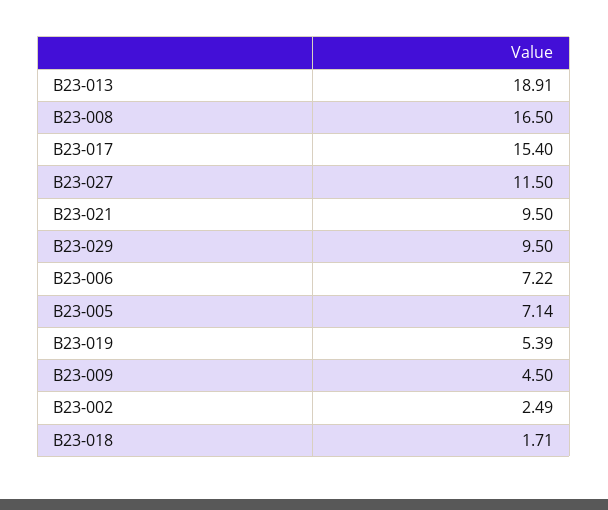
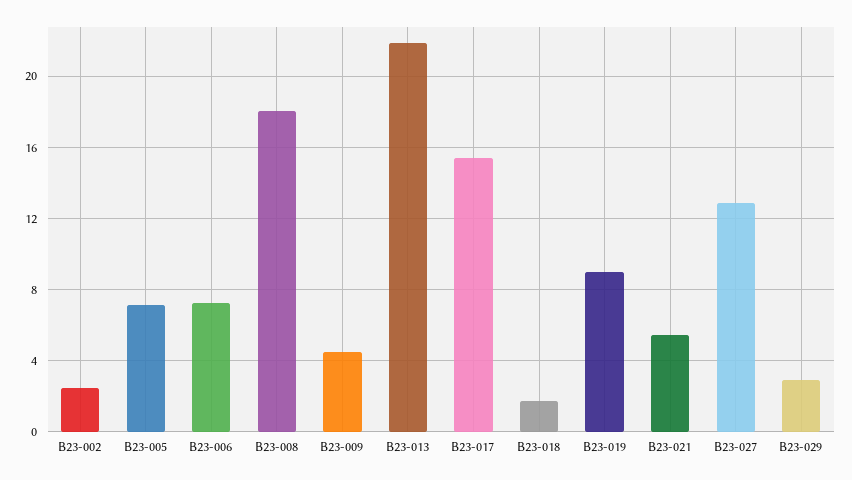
B23-013: 18.91 -> 22
B23-008: 16.5 -> 18
B23-027: 11.5 -> 13
B23-021: 9.5 -> 5.5
B23-029: 9.5 -> 3
B23-019: 5.39 -> 9

